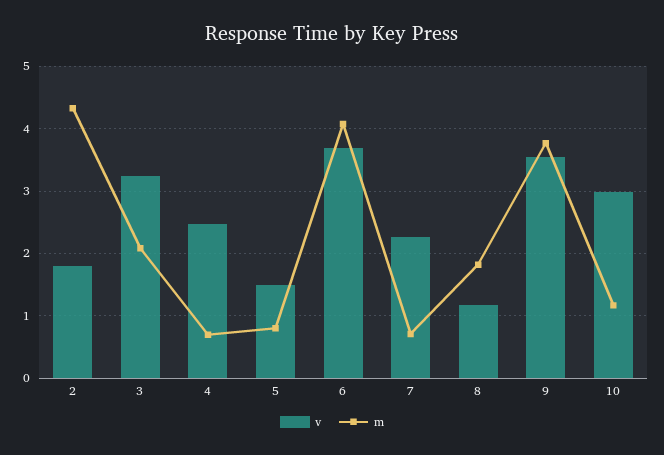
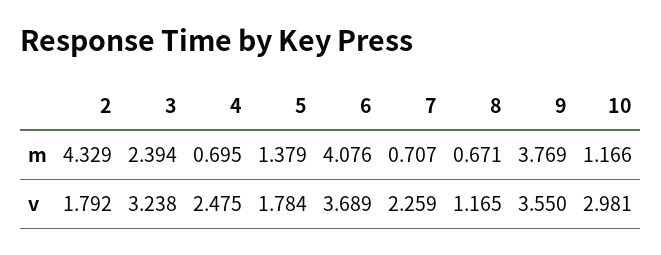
m, 3: 2.1 -> 2.394
v, 5: 1.5 -> 1.784
m, 5: 0.8 -> 1.379
m, 8: 1.8 -> 0.671

